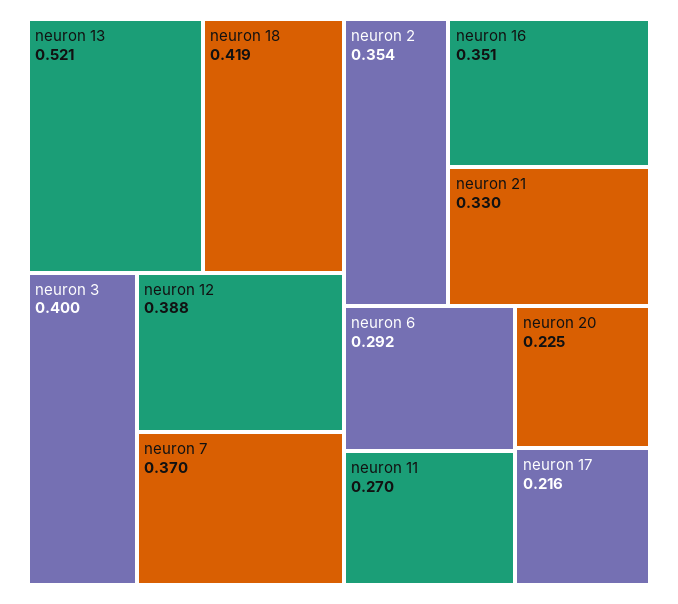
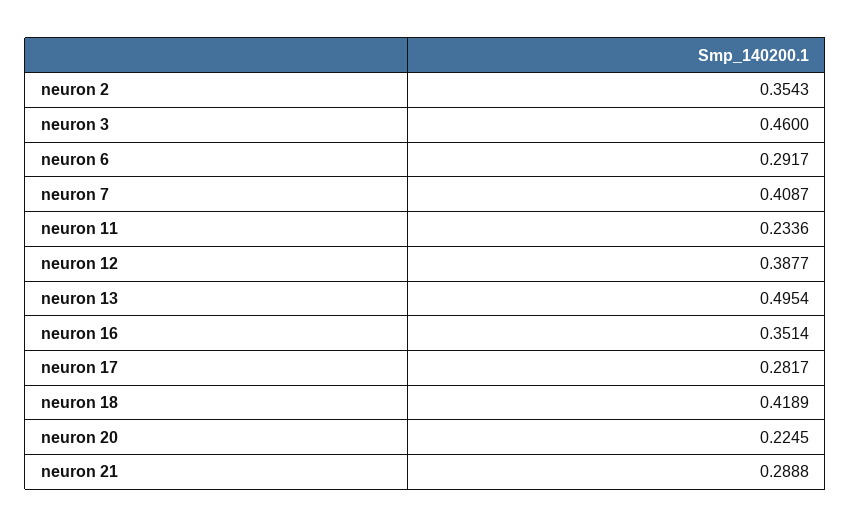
neuron 13: 0.521 -> 0.4954
neuron 3: 0.4 -> 0.46
neuron 7: 0.37 -> 0.4087
neuron 21: 0.33 -> 0.2888
neuron 11: 0.27 -> 0.2336
neuron 17: 0.216 -> 0.2817

